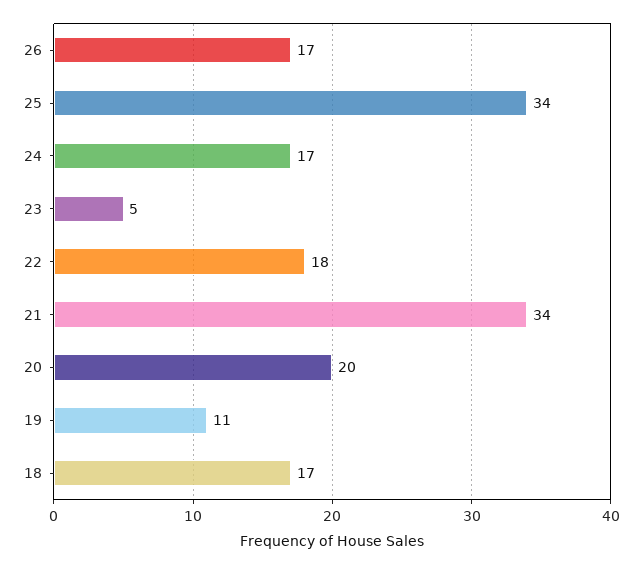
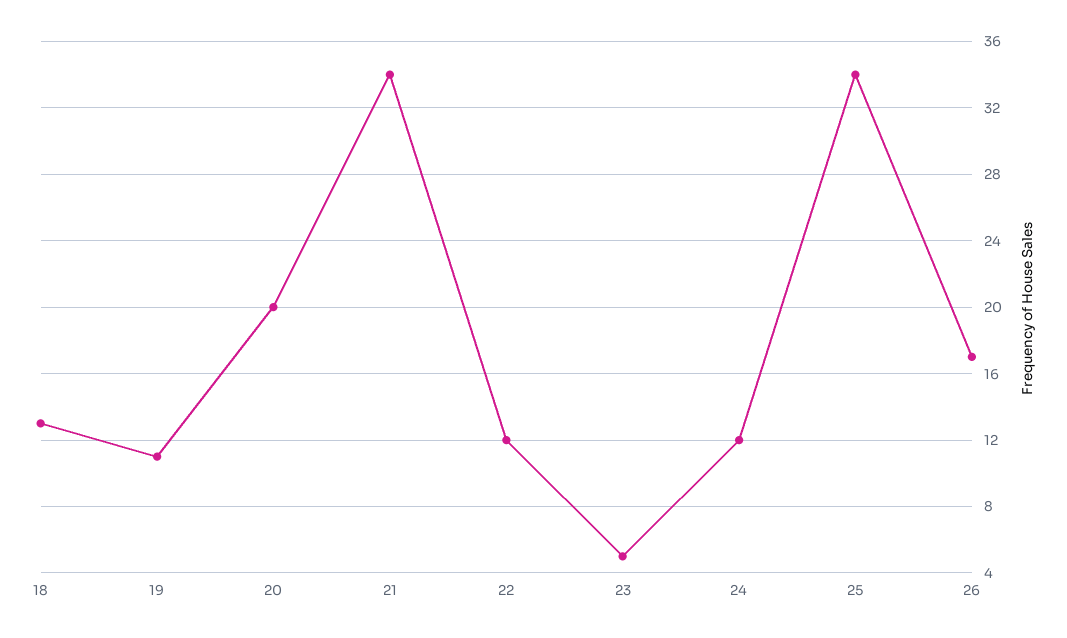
24: 17 -> 12
22: 18 -> 12
18: 17 -> 13

